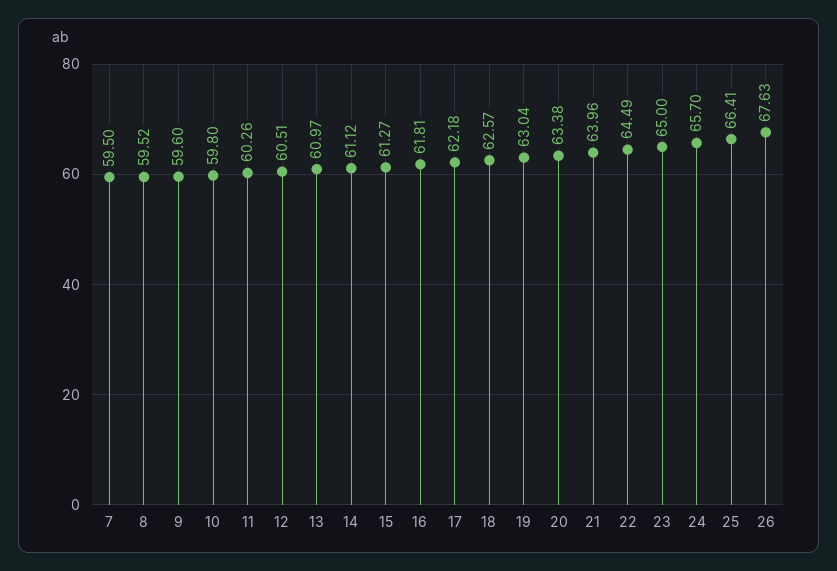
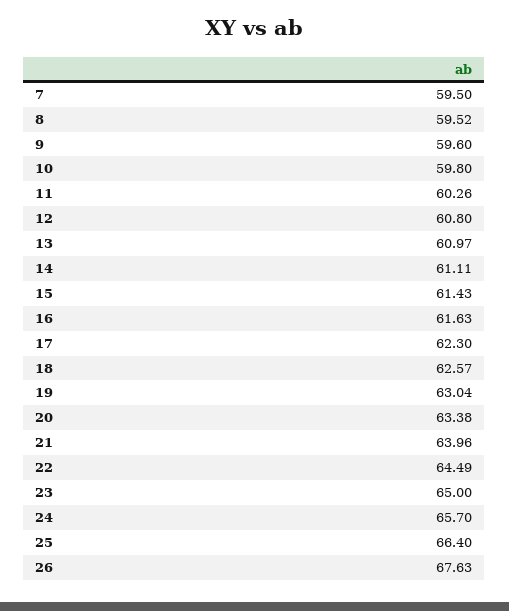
12: 60.51 -> 60.8
14: 61.12 -> 61.11
15: 61.27 -> 61.43
16: 61.81 -> 61.63
17: 62.18 -> 62.3
25: 66.41 -> 66.4

